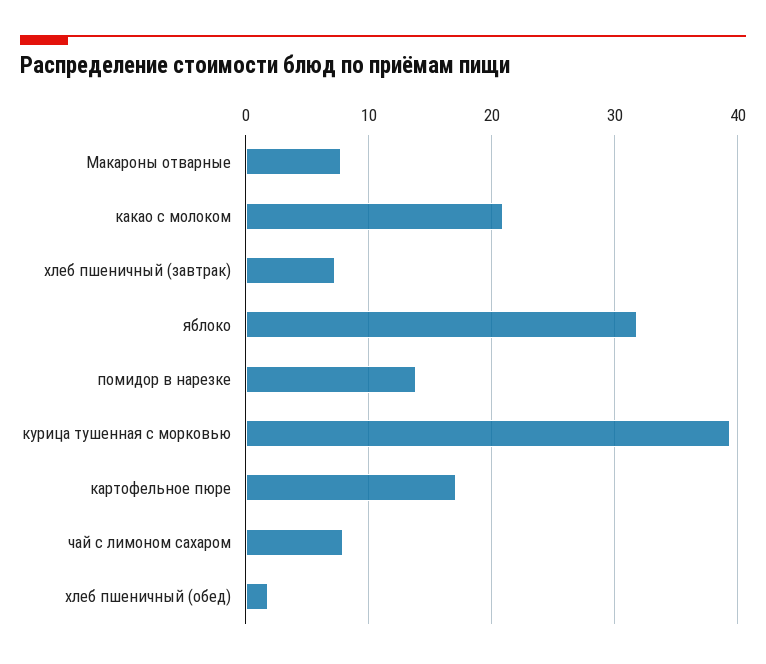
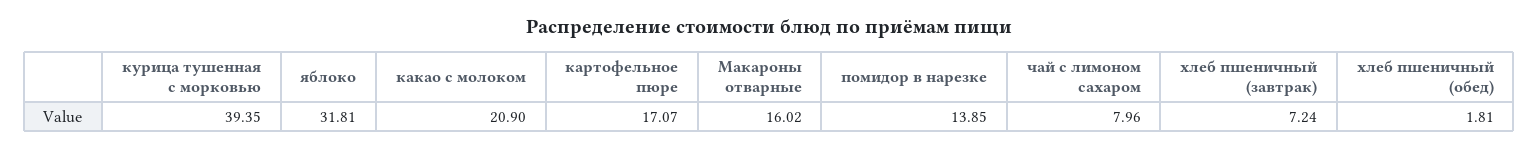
Макароны отварные: 8 -> 16.02

